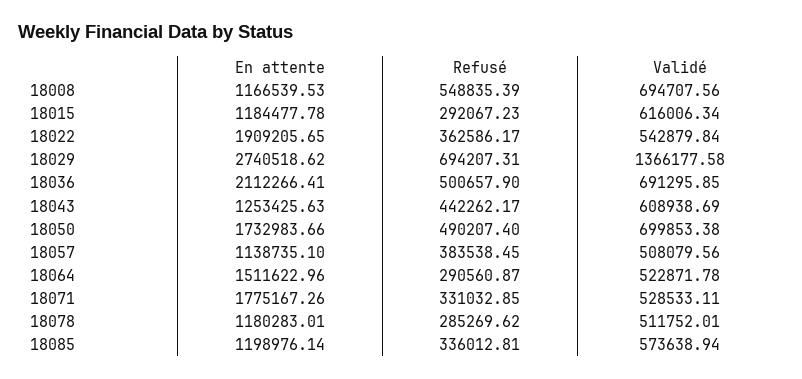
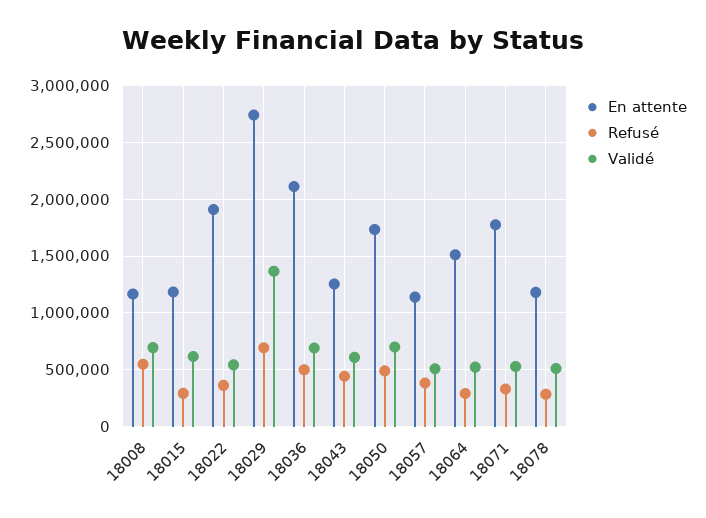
En attente, 18085: 1198976.14 -> none
Refusé, 18085: 336012.81 -> none
Validé, 18085: 573638.94 -> none

